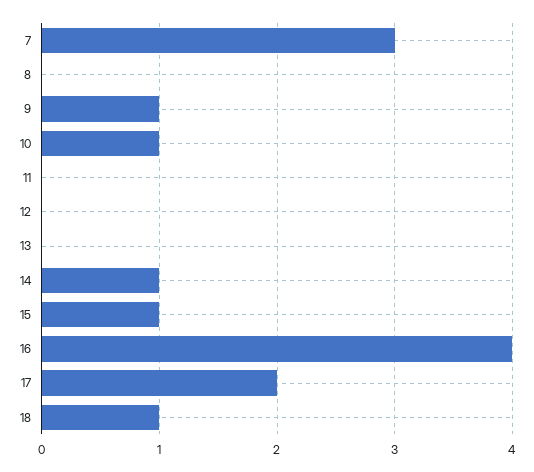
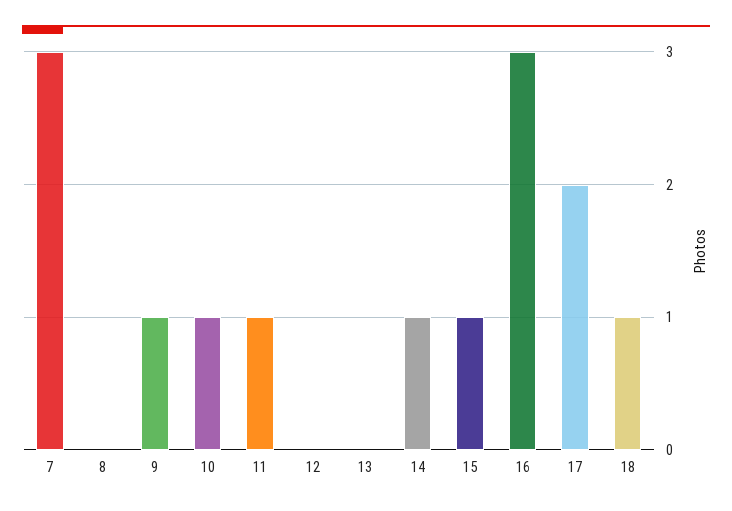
11: 0 -> 1
16: 4 -> 3

